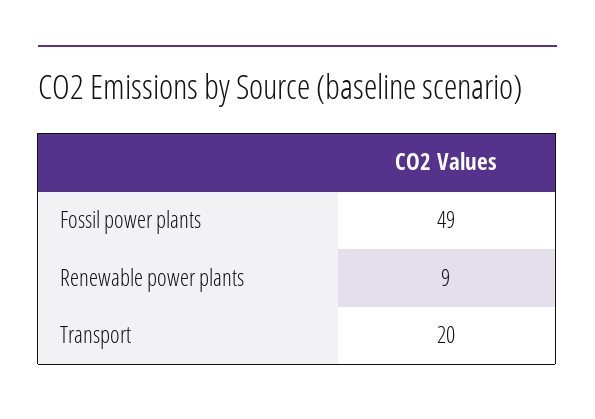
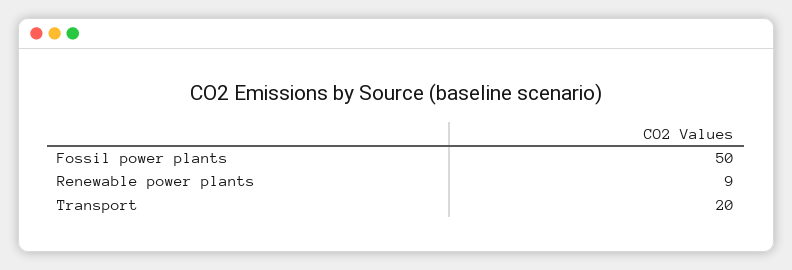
Fossil power plants: 49 -> 50

